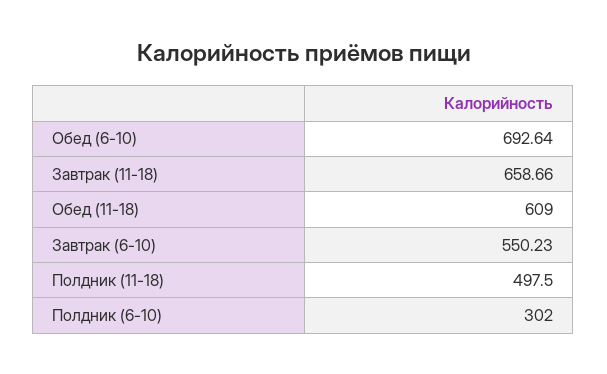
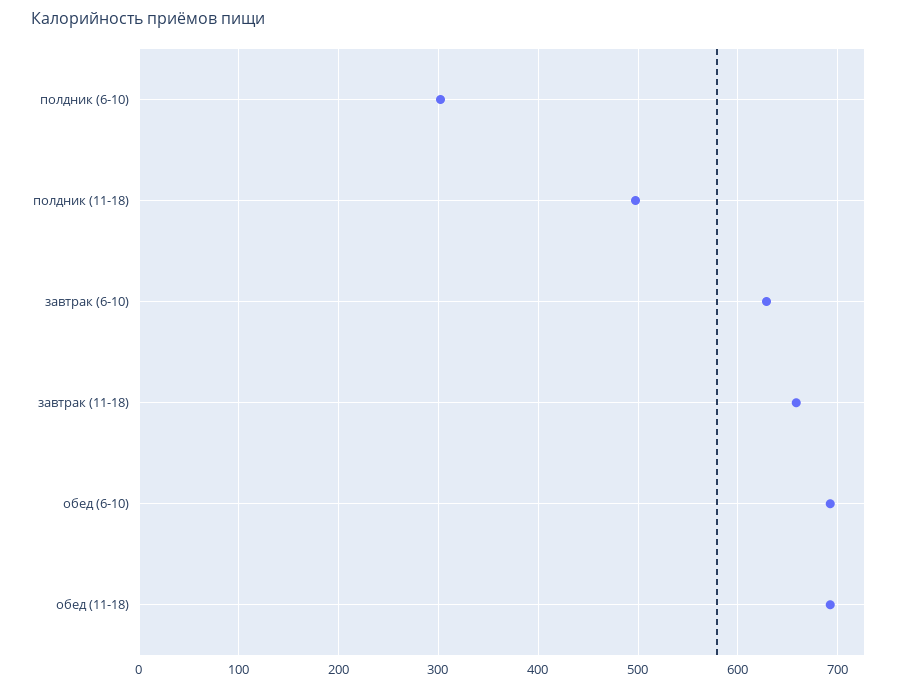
Обед (11-18): 609 -> 690
Завтрак (6-10): 550.23 -> 630

